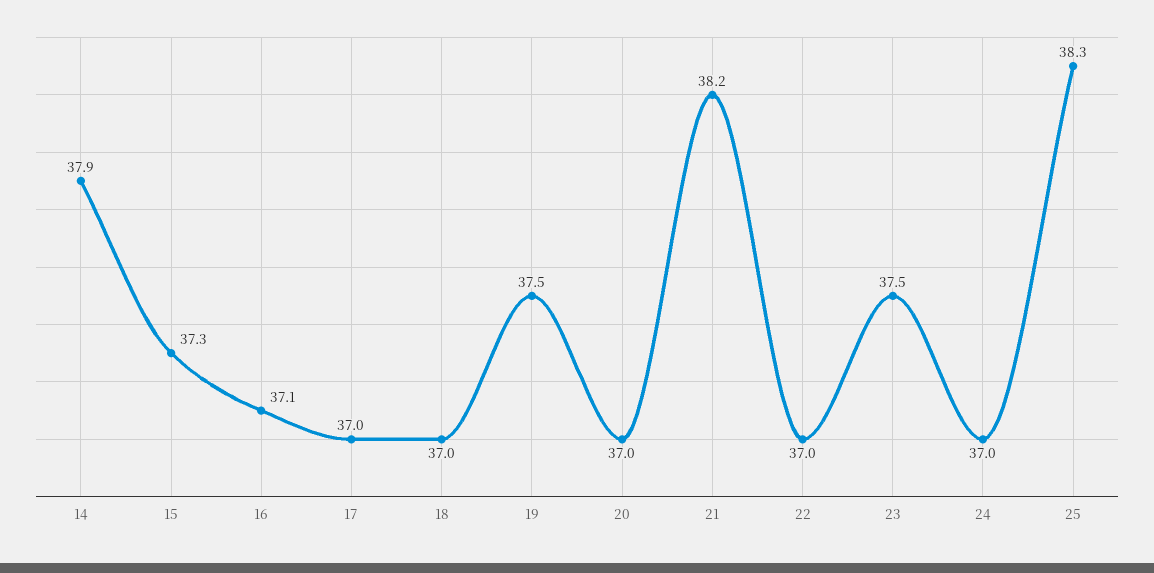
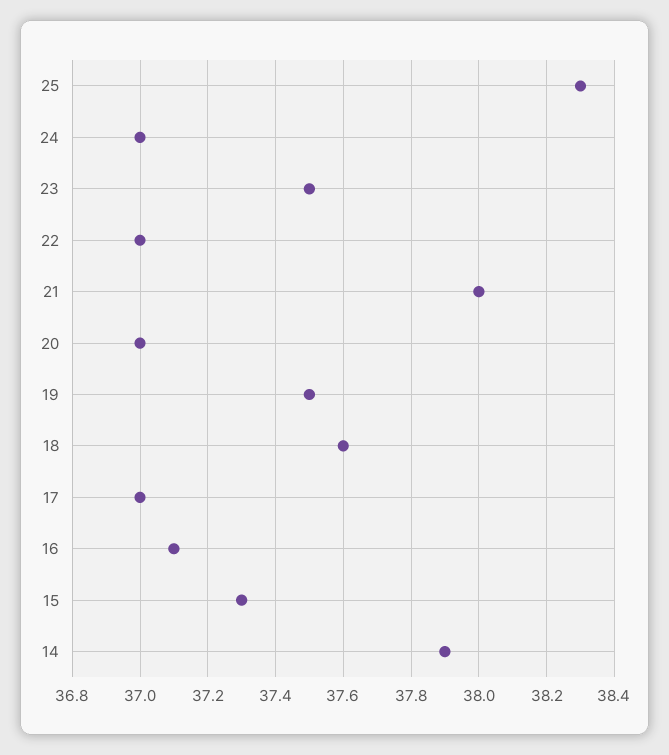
18: 37 -> 37.6
21: 38.2 -> 38

